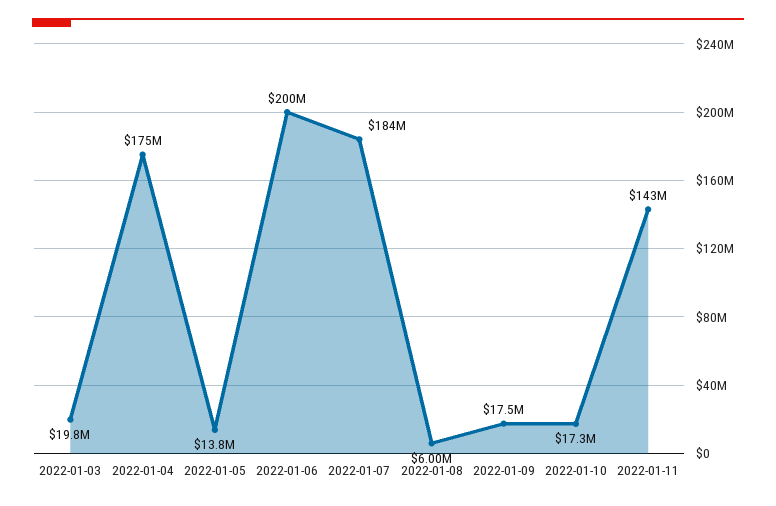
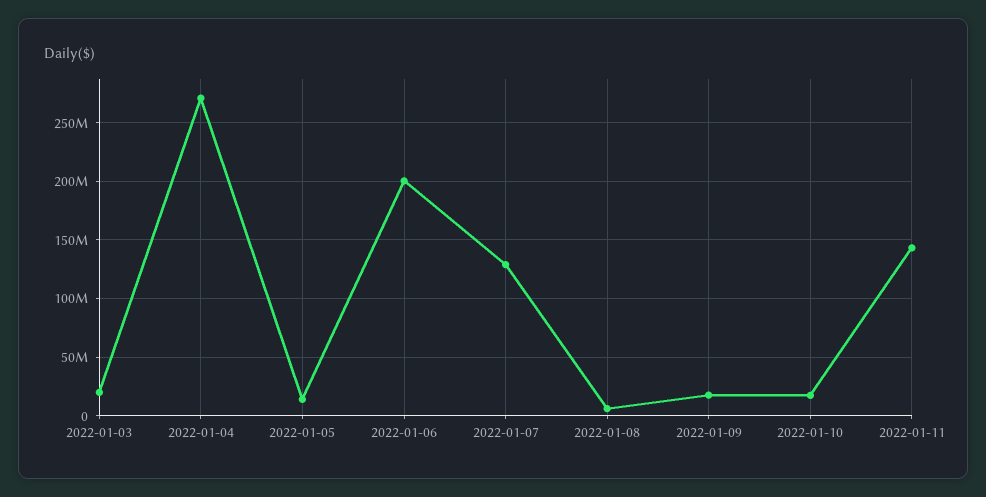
2022-01-04: 175000000 -> 270000000
2022-01-07: 184000000 -> 130000000

